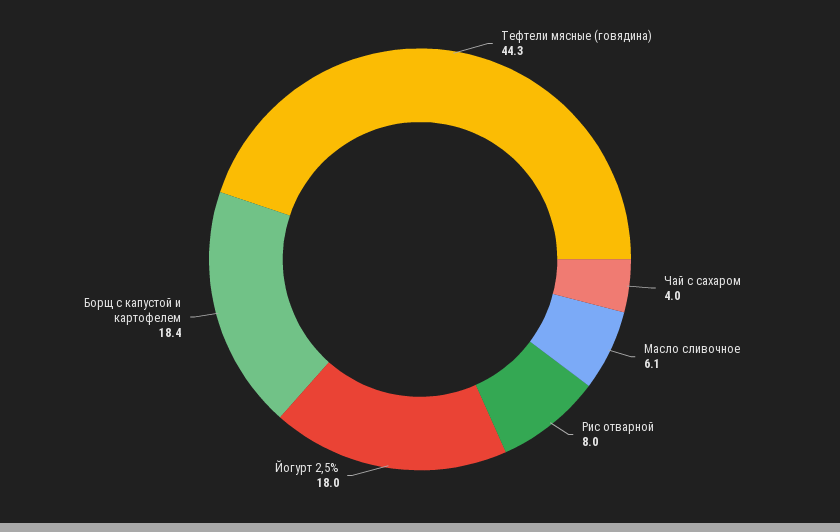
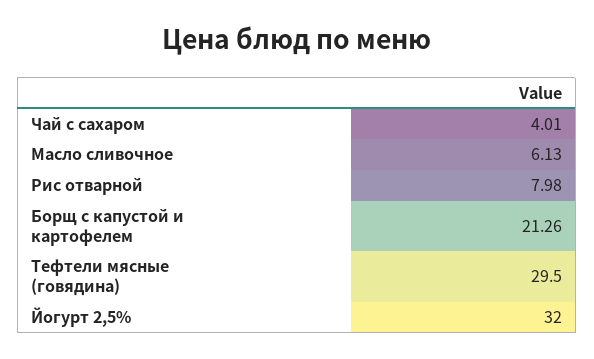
Тефтели мясные (говядина): 44.3 -> 29.5
Йогурт 2,5%: 18 -> 32
Борщ с капустой и картофелем: 18.4 -> 21.26

